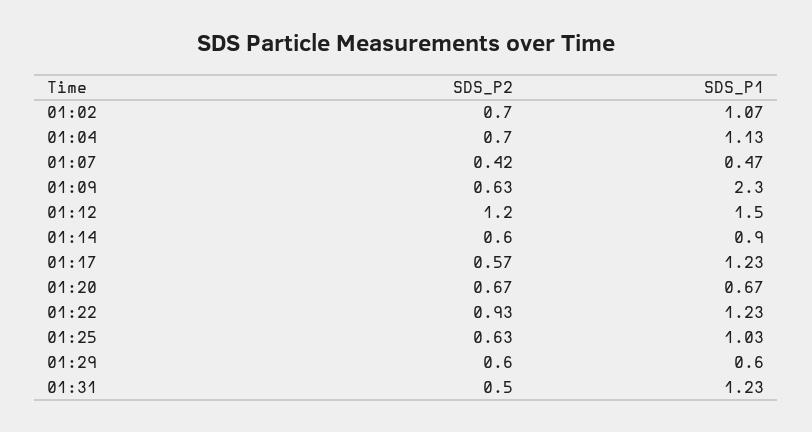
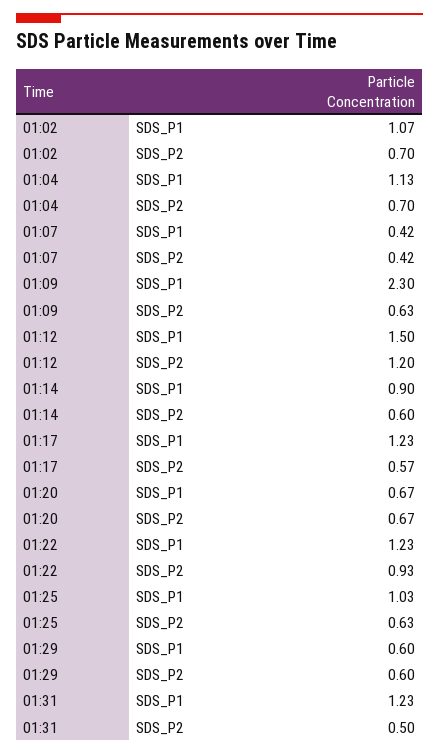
SDS_P1, 01:07: 0.47 -> 0.42

